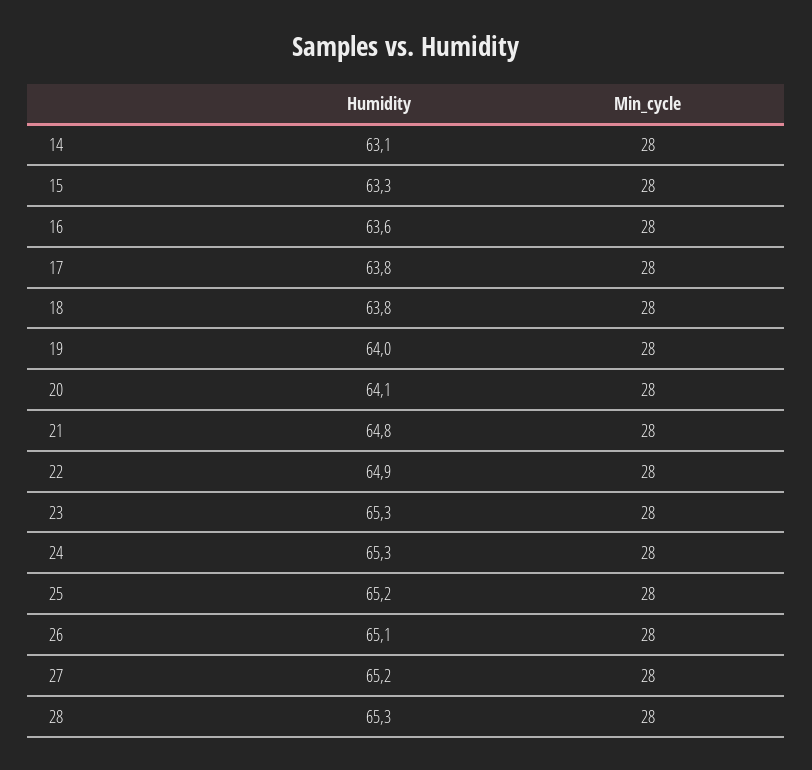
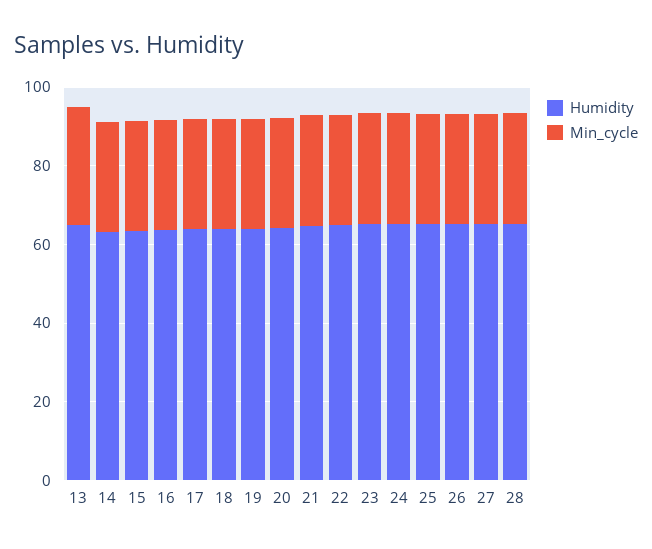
Humidity, 13: none -> 65
Min_cycle, 13: none -> 30

